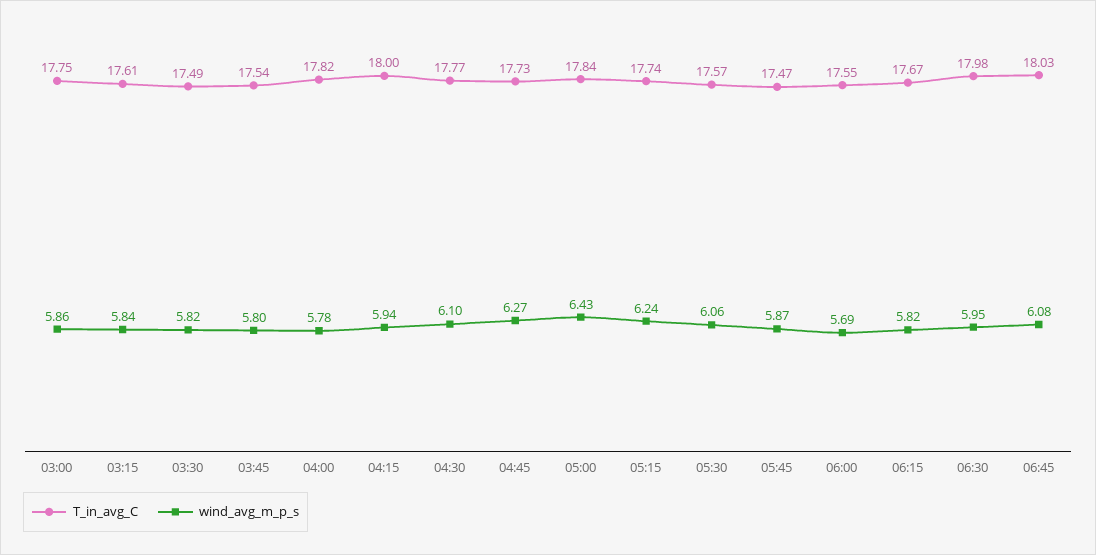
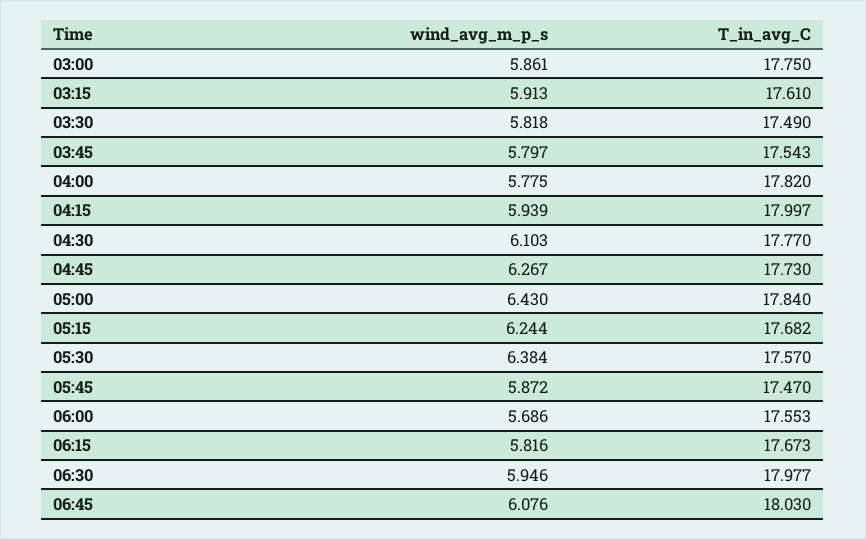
wind_avg_m_p_s, 03:15: 5.84 -> 5.913
T_in_avg_C, 05:15: 17.74 -> 17.682
wind_avg_m_p_s, 05:30: 6.06 -> 6.384

